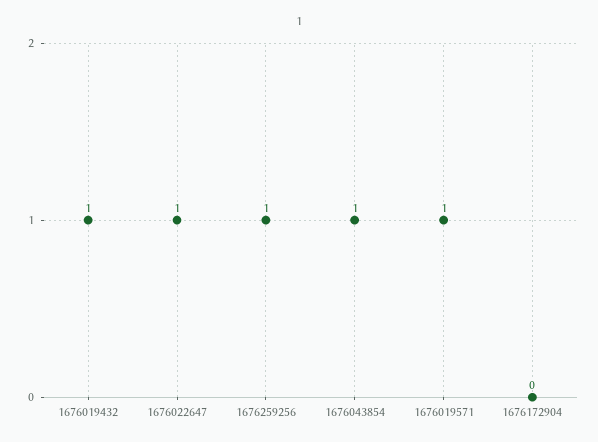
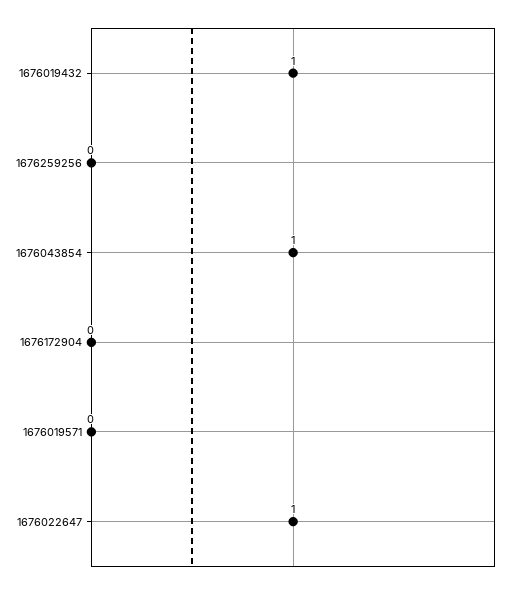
1676259256: 1 -> 0
1676019571: 1 -> 0

